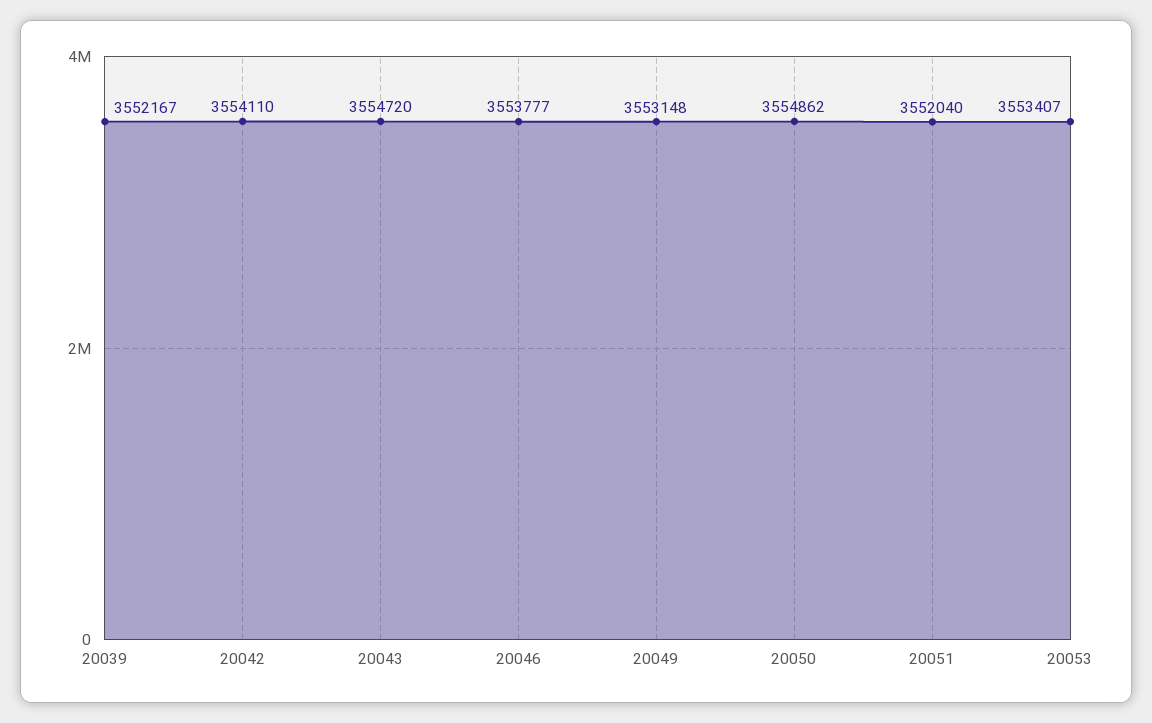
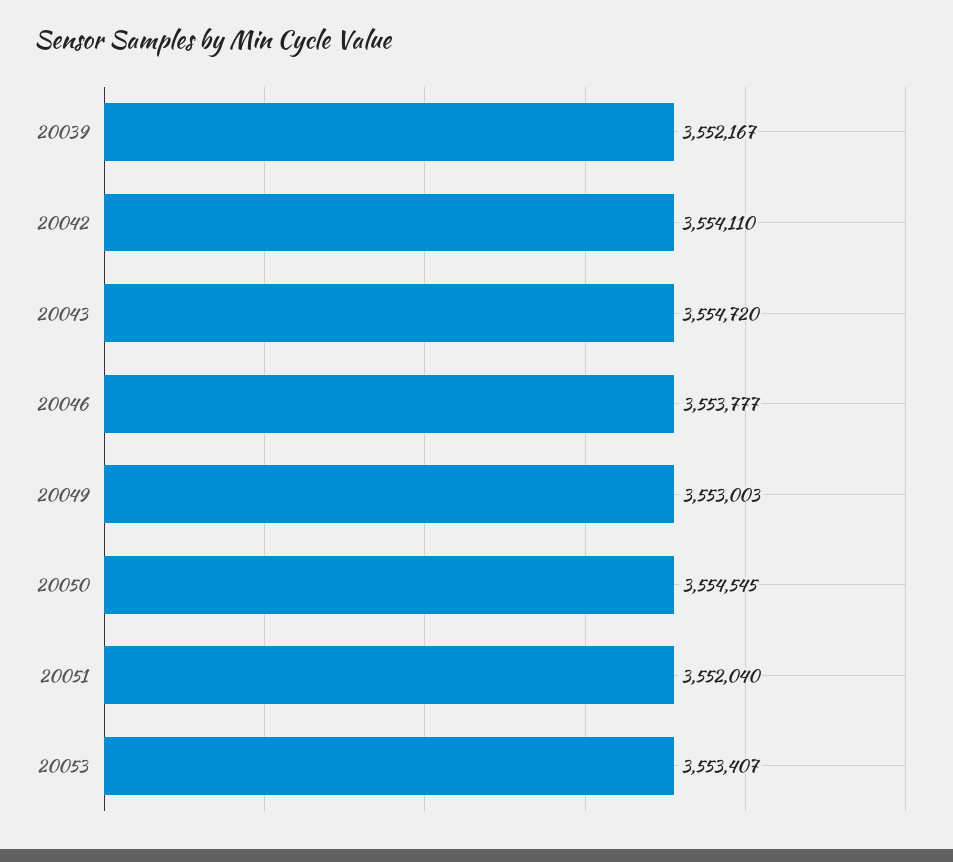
20049: 3553148 -> 3553003
20050: 3554862 -> 3554545

